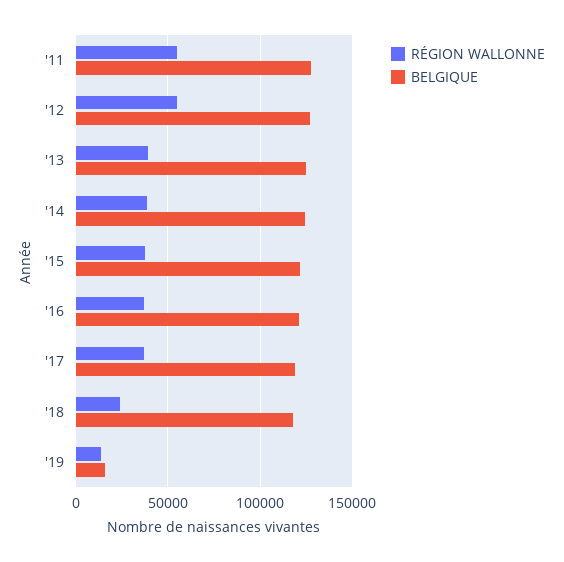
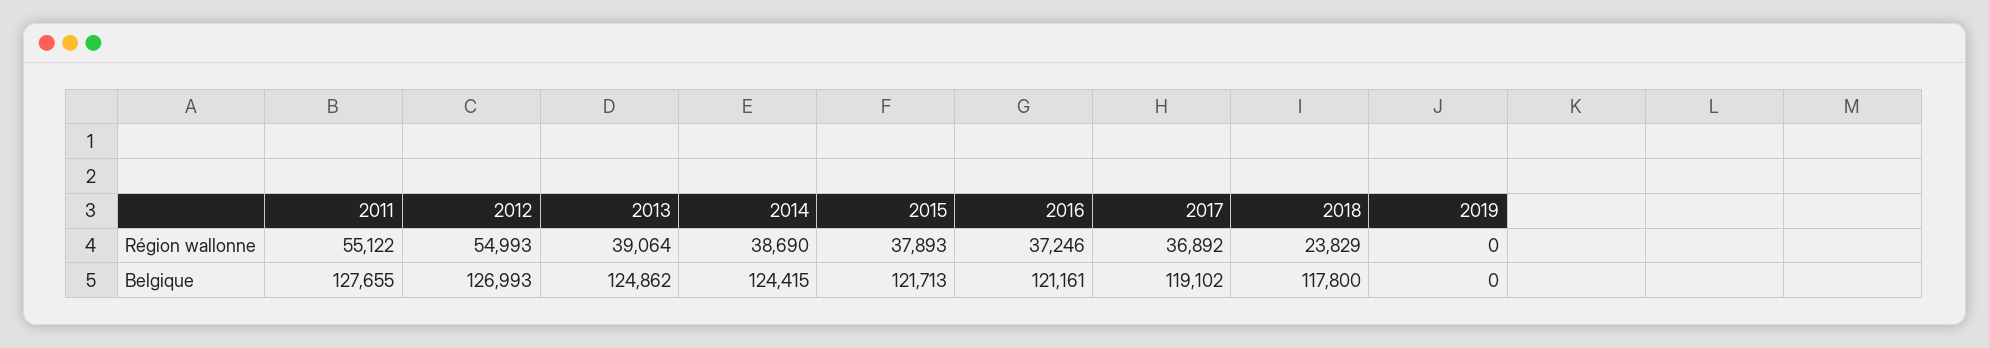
RÉGION WALLONNE, '19: 15000 -> 0
BELGIQUE, '19: 15000 -> 0

